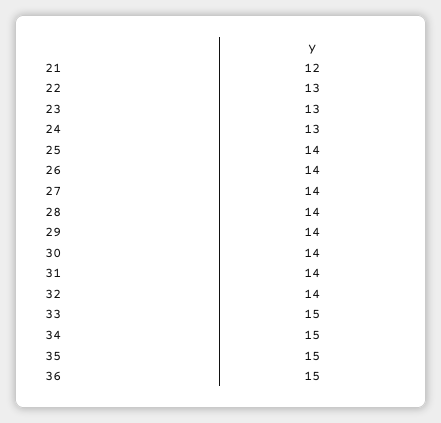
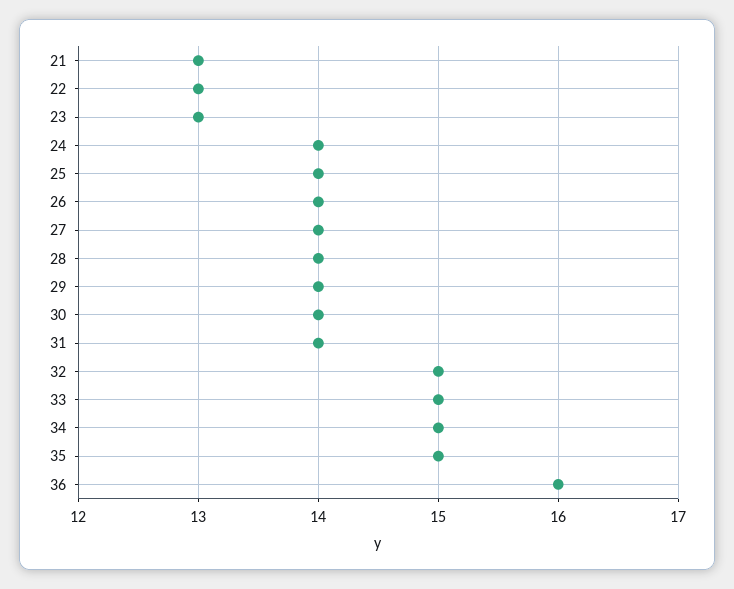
21: 12 -> 13
24: 13 -> 14
32: 14 -> 15
36: 15 -> 16

